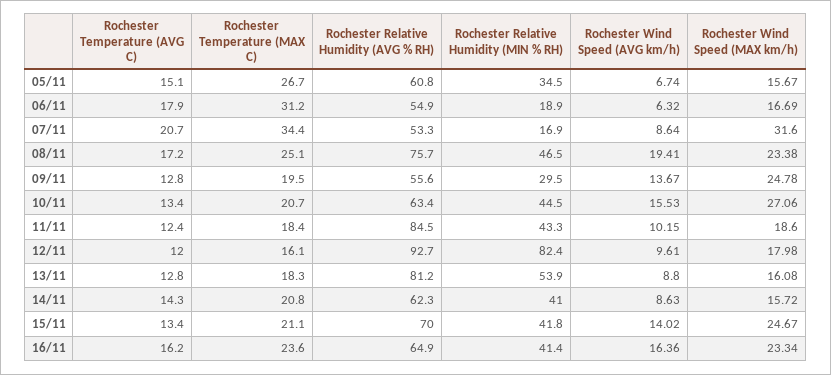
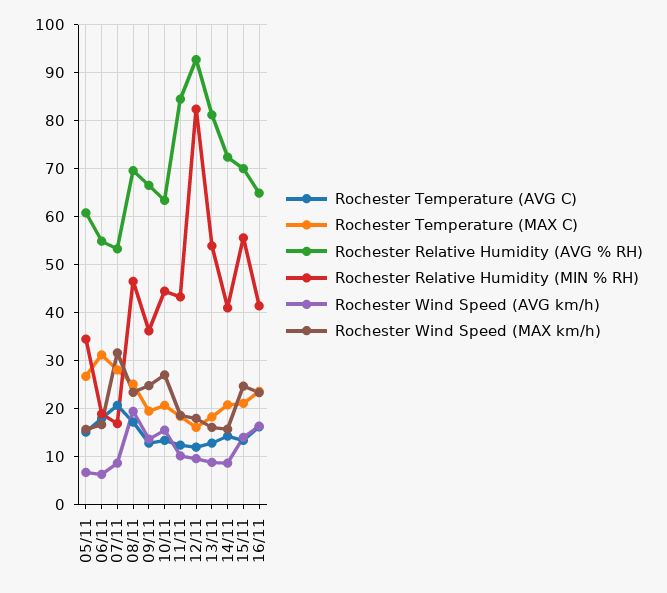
Rochester Temperature (MAX C), 07/11: 34.4 -> 28
Rochester Relative Humidity (AVG % RH), 08/11: 75.7 -> 70
Rochester Relative Humidity (AVG % RH), 09/11: 55.6 -> 66
Rochester Relative Humidity (MIN % RH), 09/11: 29.5 -> 36
Rochester Relative Humidity (AVG % RH), 14/11: 62.3 -> 72
Rochester Relative Humidity (MIN % RH), 15/11: 41.8 -> 56

